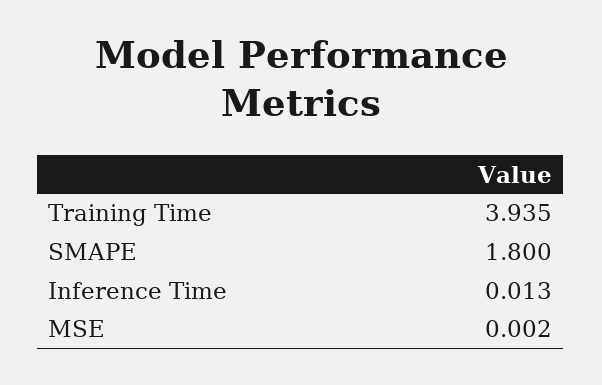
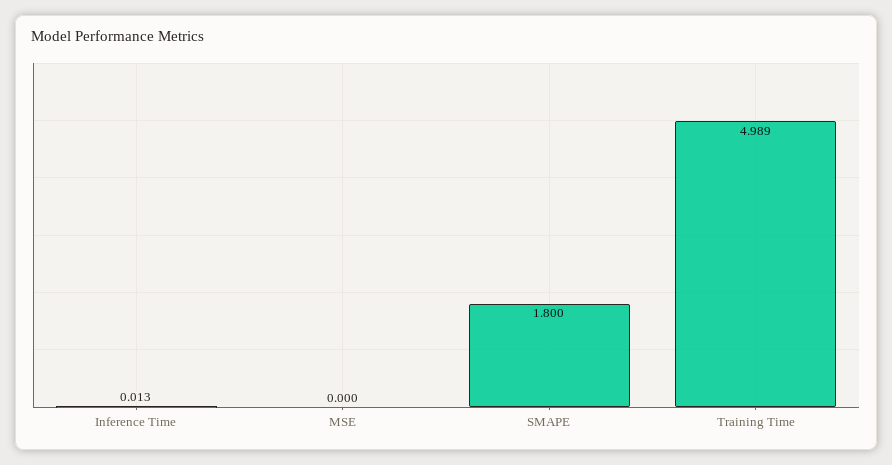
Training Time: 3.935 -> 4.989
MSE: 0.002 -> 0

